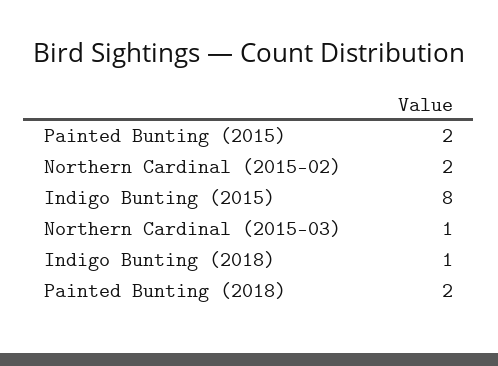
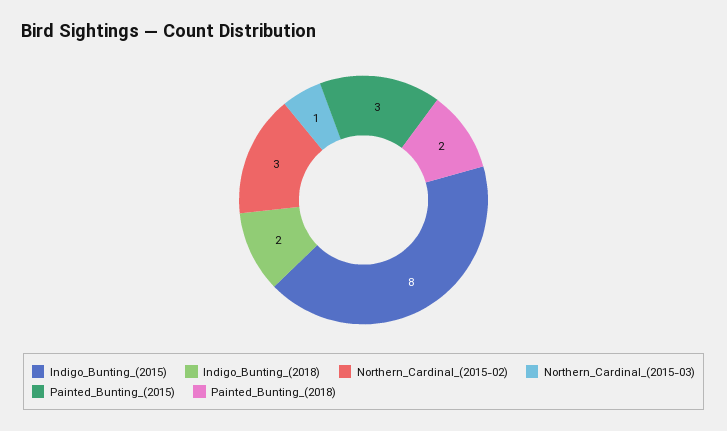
Painted Bunting (2015): 2 -> 3
Northern Cardinal (2015-02): 2 -> 3
Indigo Bunting (2018): 1 -> 2

